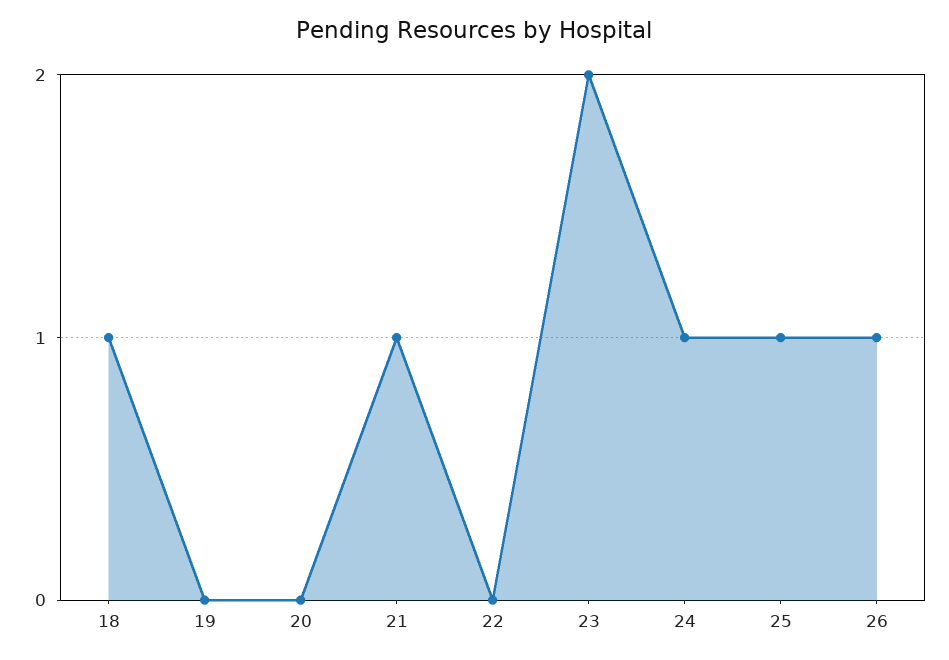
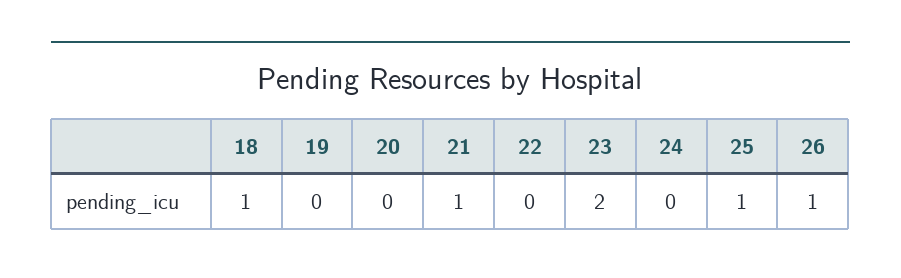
24: 1 -> 0

